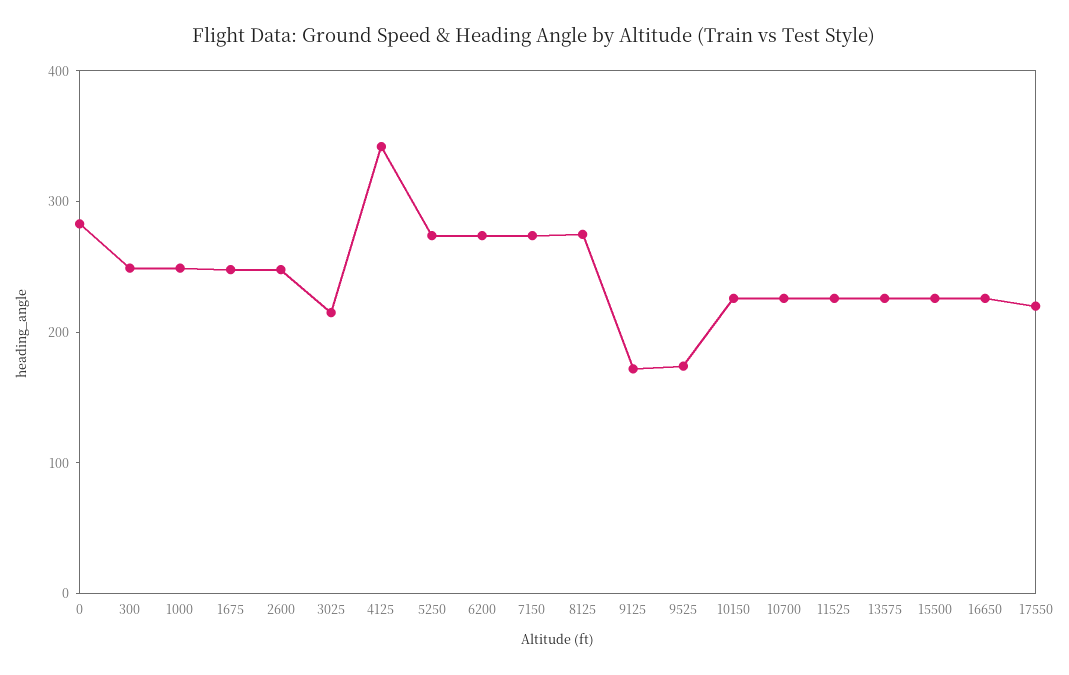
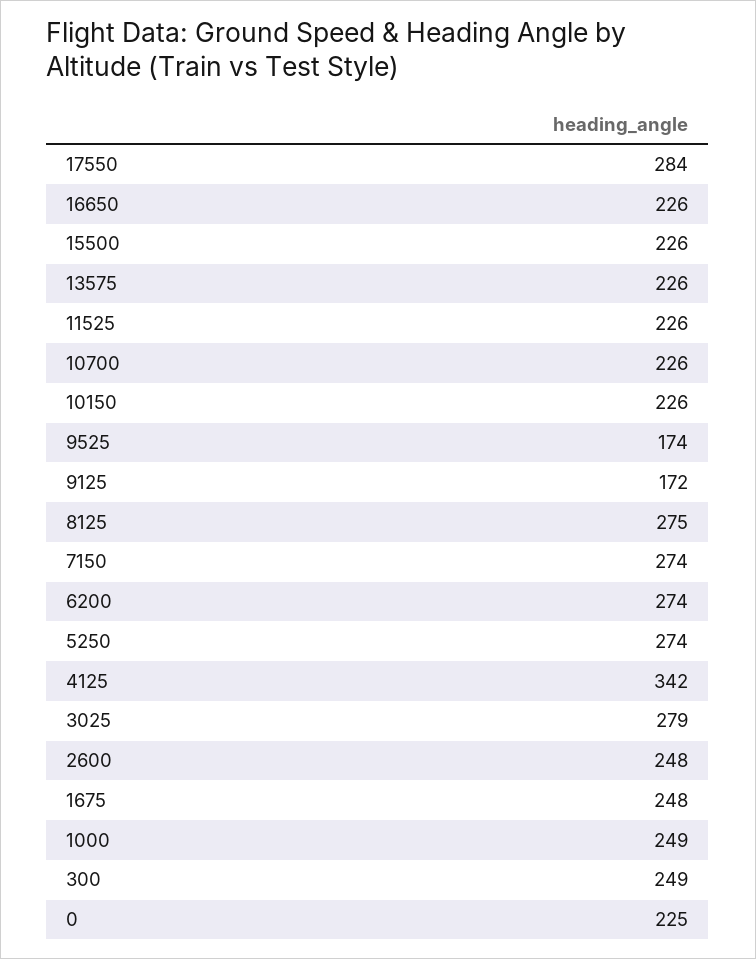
0: 280 -> 225
3025: 220 -> 279
17550: 220 -> 284

